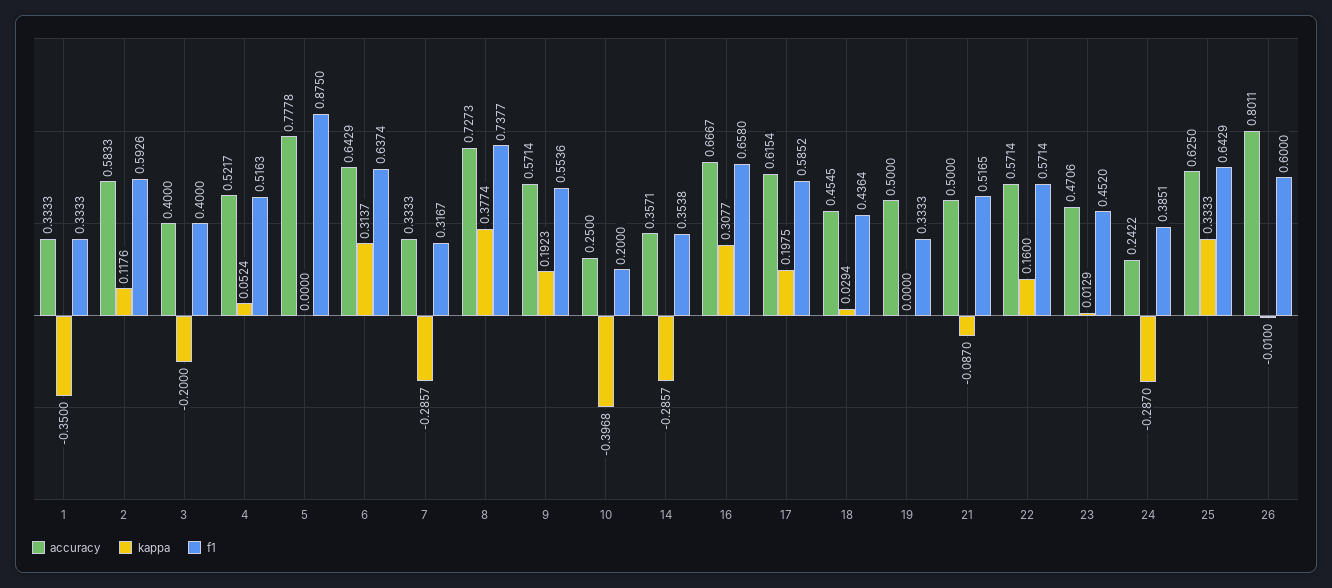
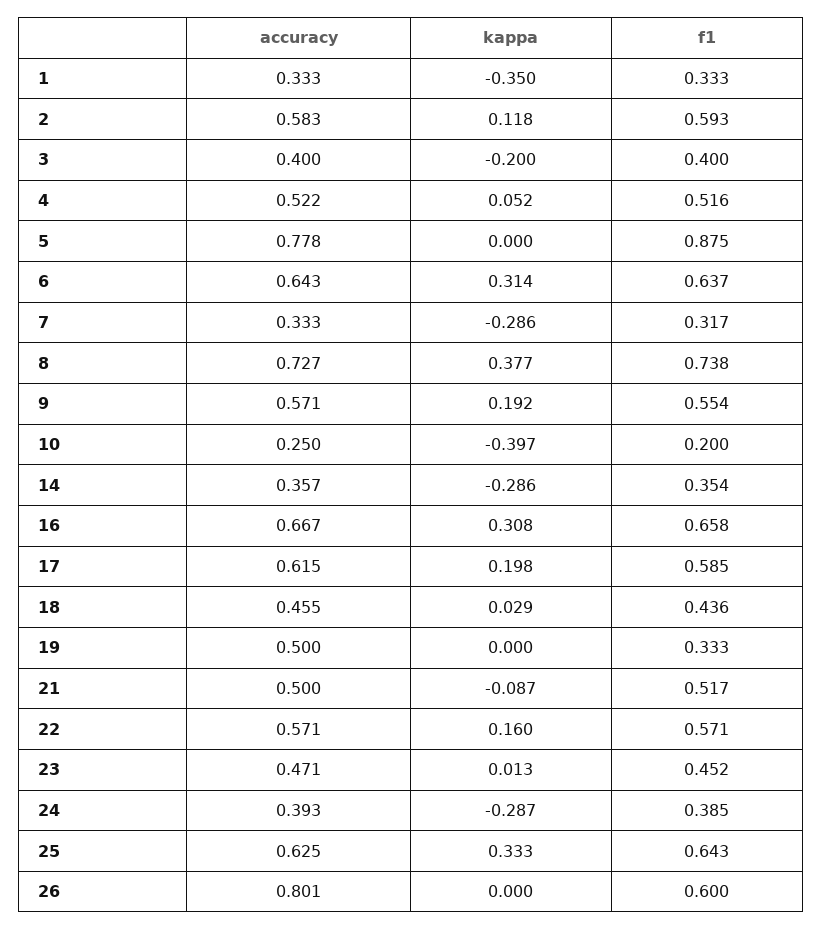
accuracy, 24: 0.2422 -> 0.393
kappa, 26: -0.01 -> 0

